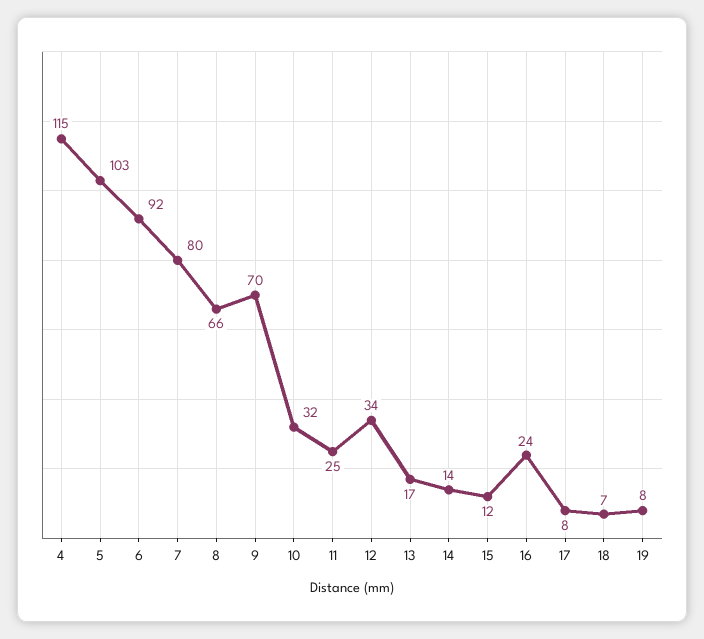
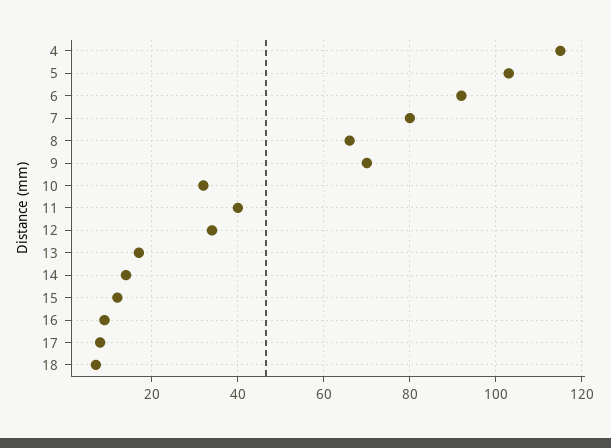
11: 25 -> 40
16: 24 -> 10
19: 8 -> none

